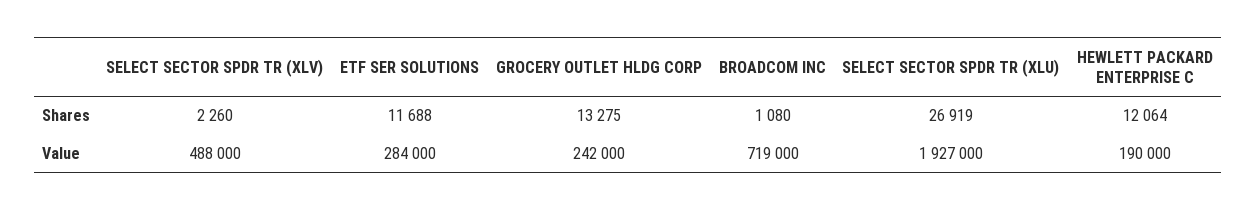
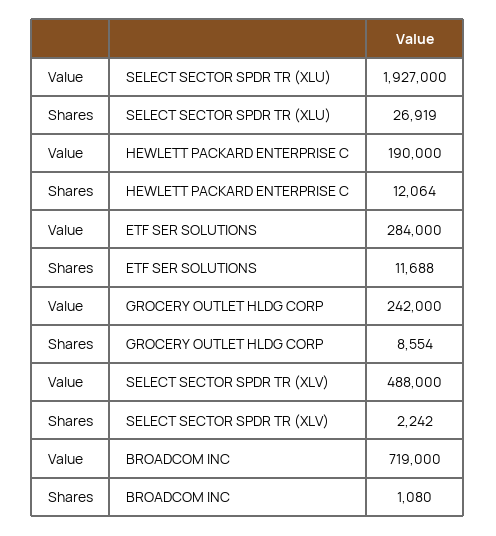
SELECT SECTOR SPDR TR (XLV), Shares: 2260 -> 2242
GROCERY OUTLET HLDG CORP, Shares: 13275 -> 8554

